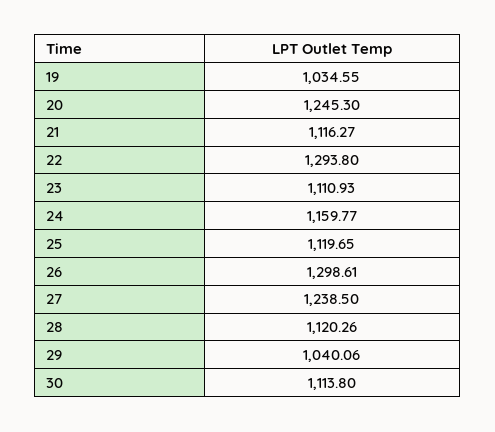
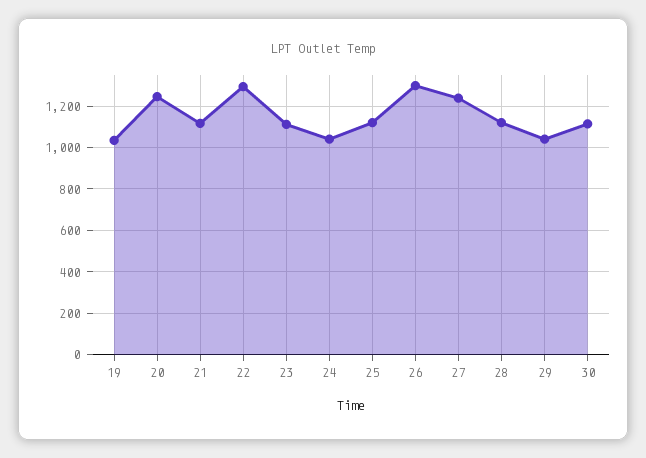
24: 1159.77 -> 1050

